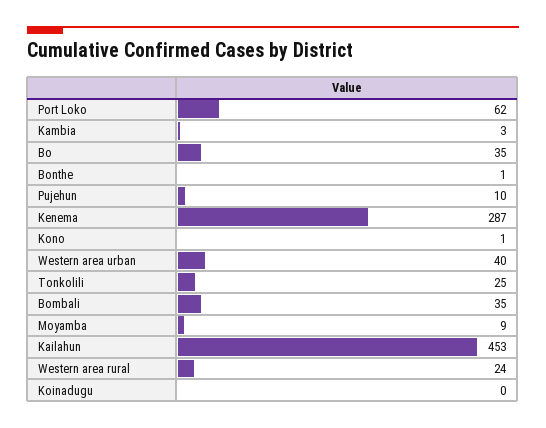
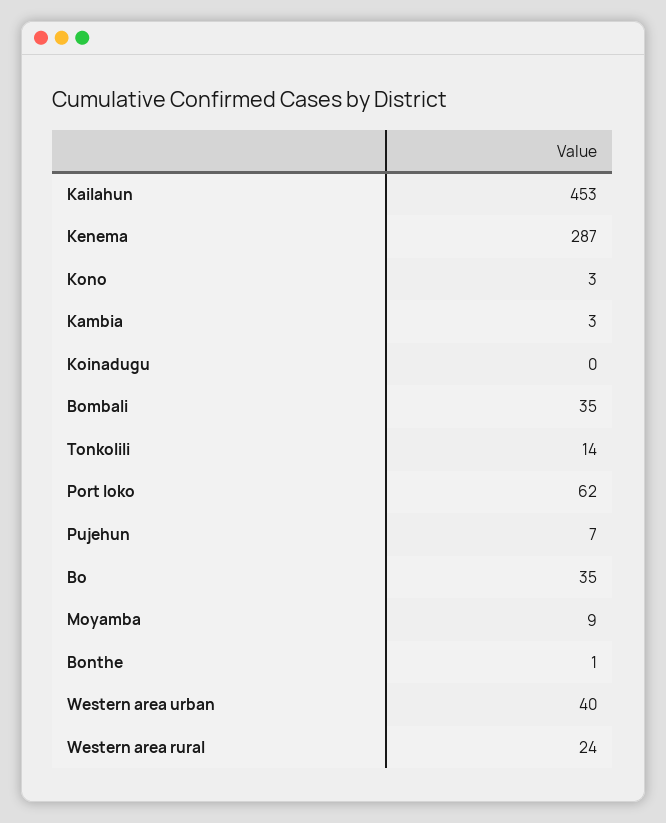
Pujehun: 10 -> 7
Kono: 1 -> 3
Tonkolili: 25 -> 14

